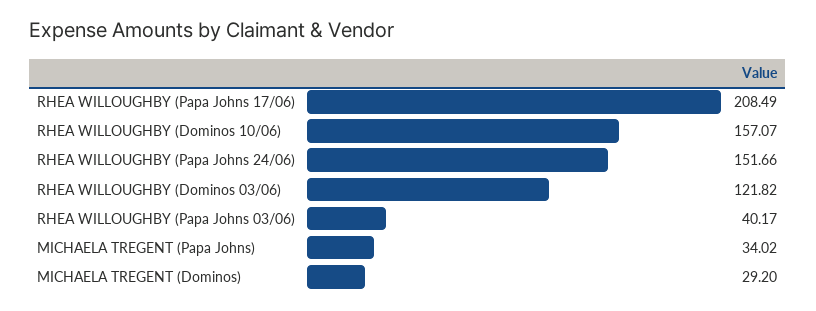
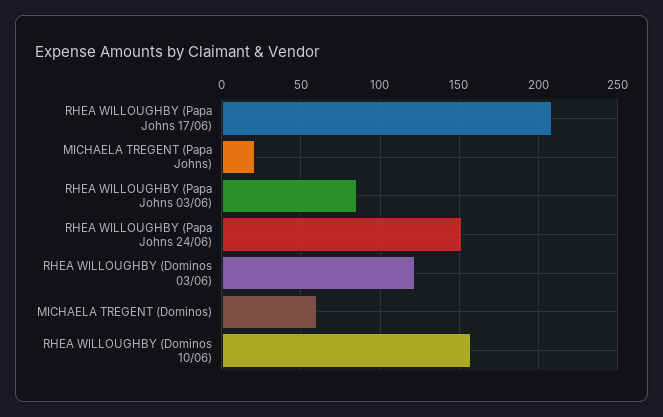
RHEA WILLOUGHBY (Papa Johns 03/06): 40.17 -> 85
MICHAELA TREGENT (Papa Johns): 34.02 -> 20
MICHAELA TREGENT (Dominos): 29.2 -> 60

